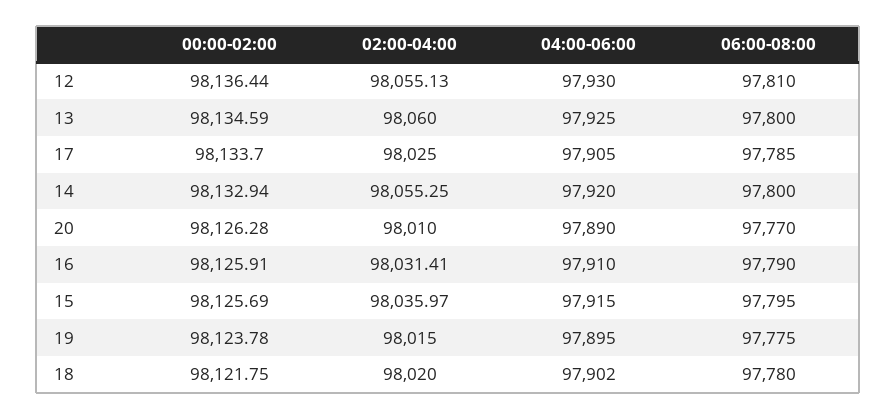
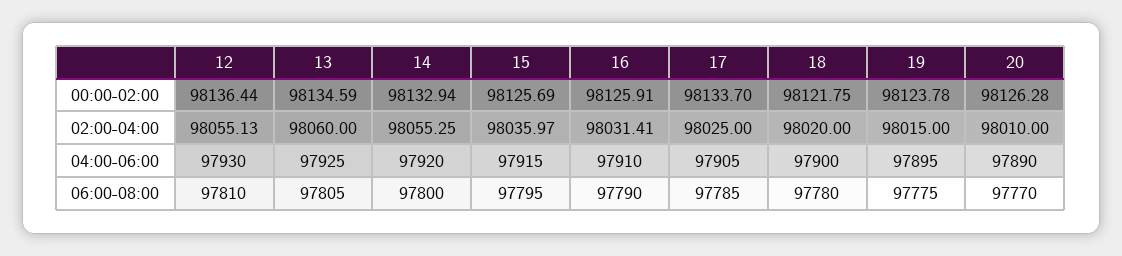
06:00-08:00, 13: 97800 -> 97805
04:00-06:00, 18: 97902 -> 97900

